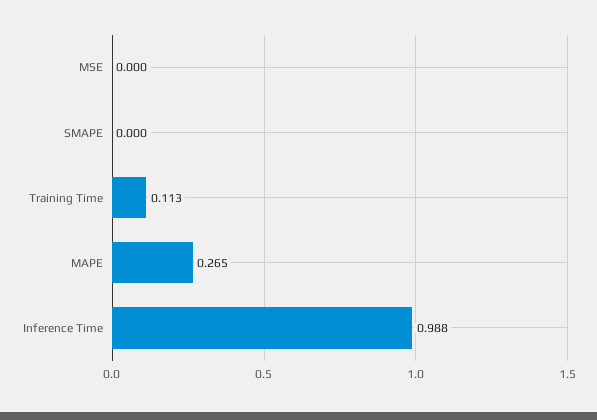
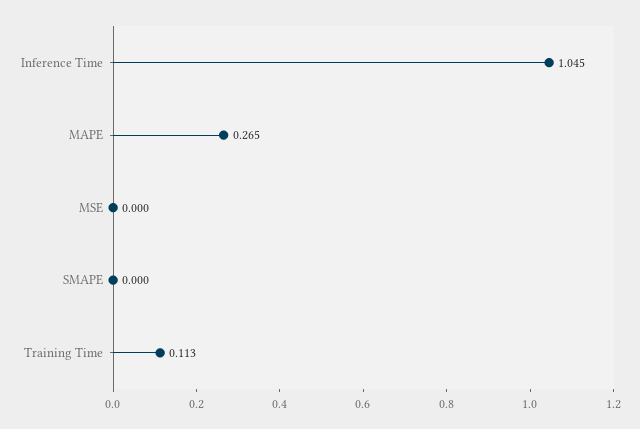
Inference Time: 0.988 -> 1.045

